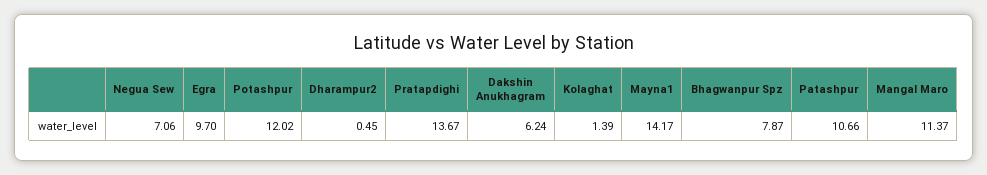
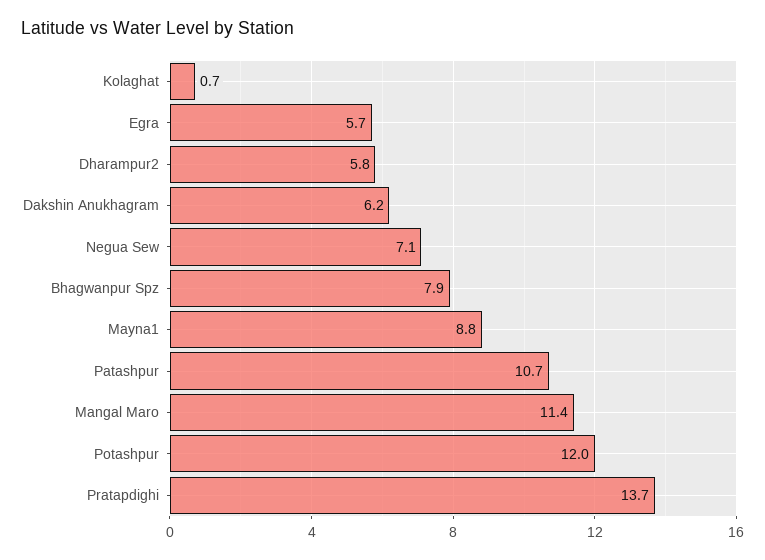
Egra: 9.7 -> 5.7
Dharampur2: 0.45 -> 5.8
Kolaghat: 1.39 -> 0.7
Mayna1: 14.17 -> 8.8

